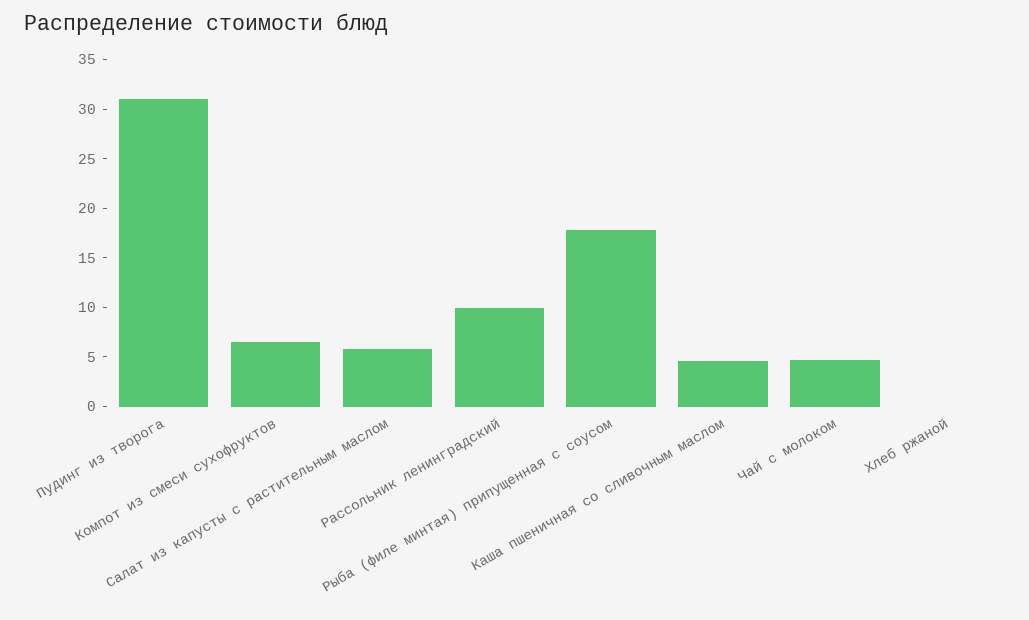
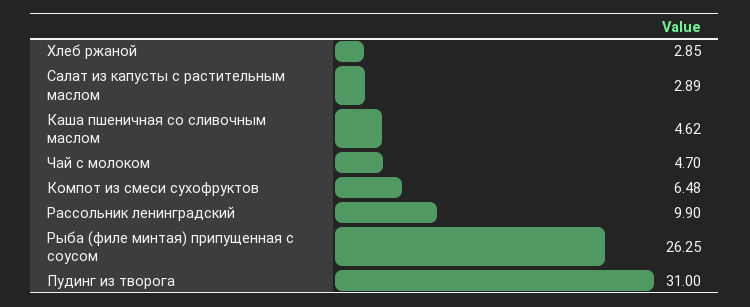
Салат из капусты с растительным маслом: 6 -> 2.89
Рыба (филе минтая) припущенная с соусом: 18 -> 26.25
Хлеб ржаной: 0 -> 2.85

